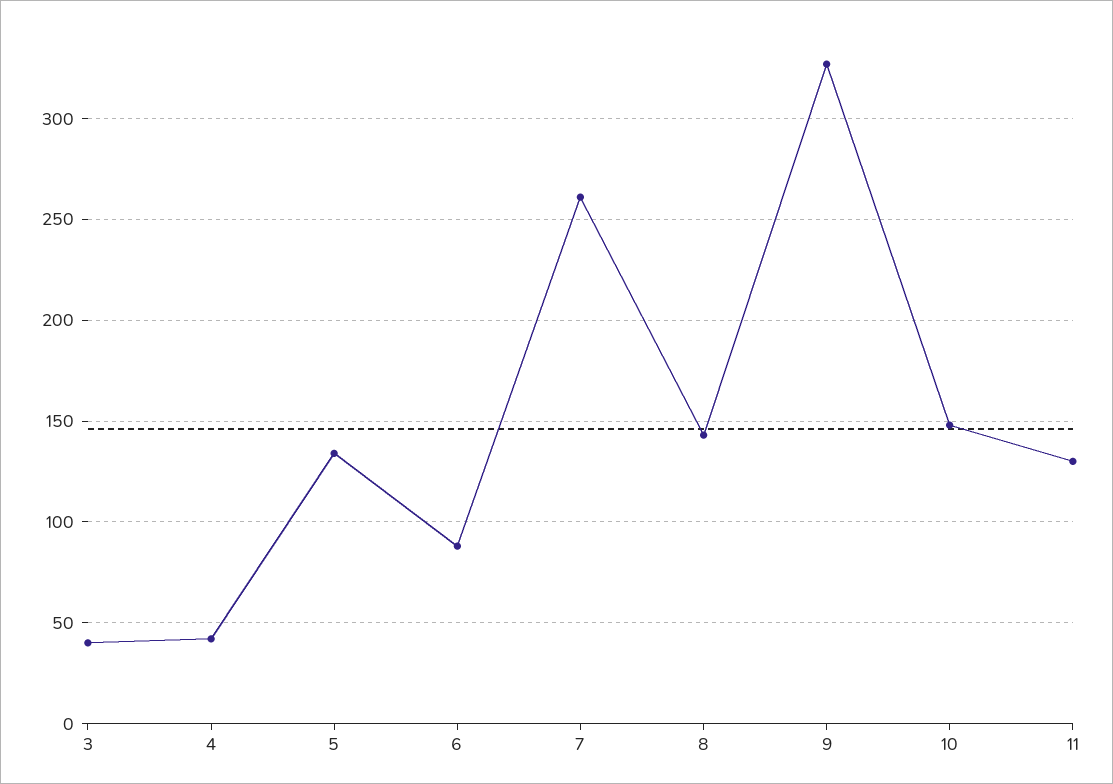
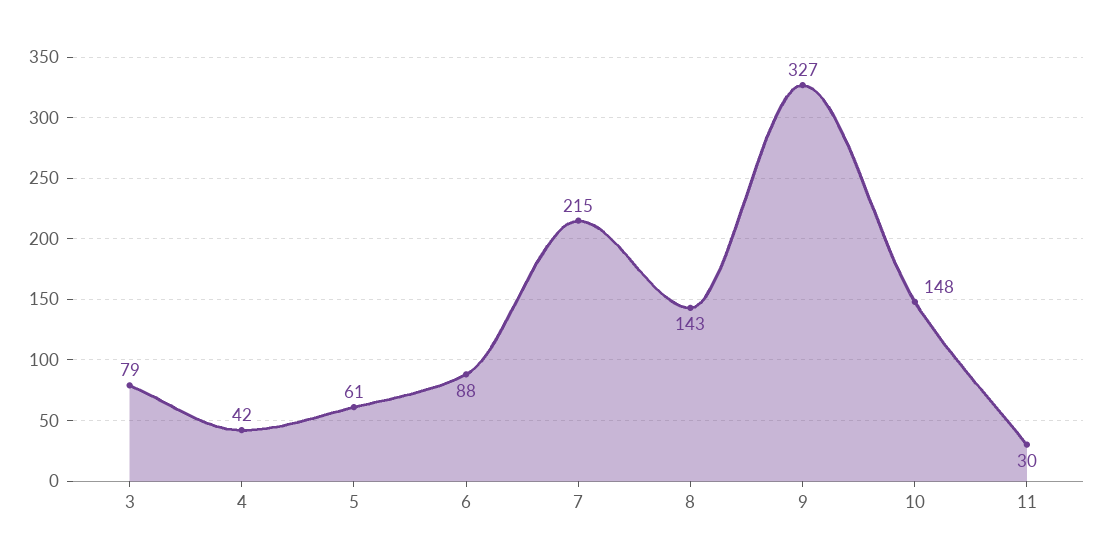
3: 40 -> 79
5: 135 -> 61
7: 260 -> 215
11: 130 -> 30

